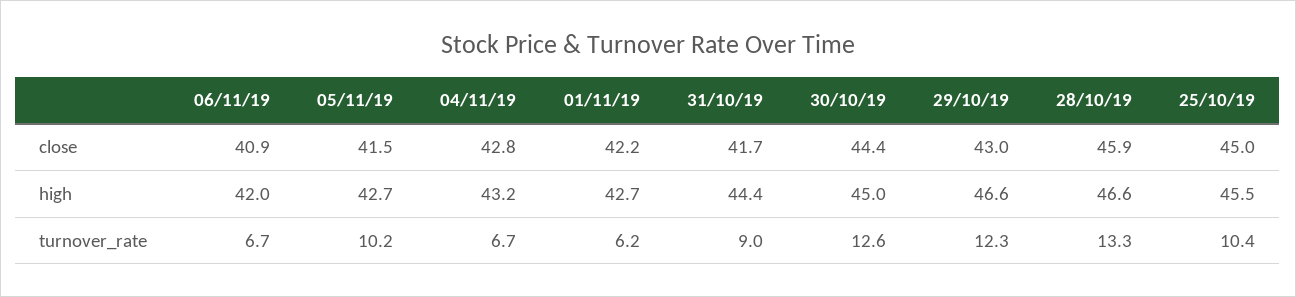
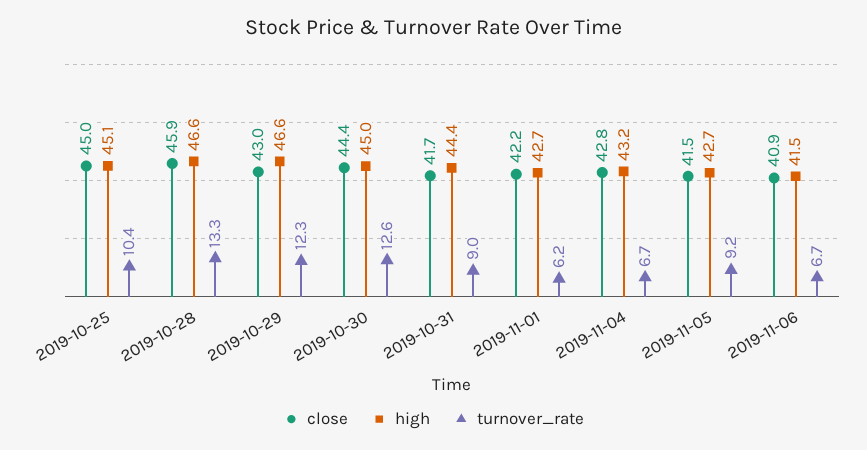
high, 06/11/19: 42 -> 41.5
high, 25/10/19: 45.5 -> 45.1
turnover_rate, 05/11/19: 10.2 -> 9.2

